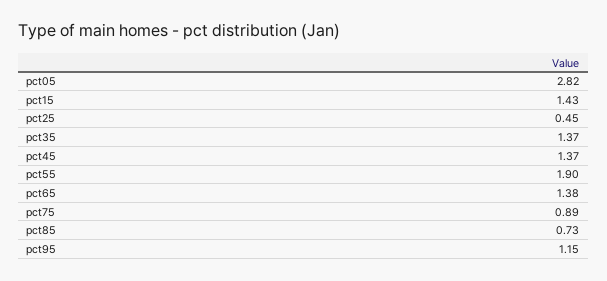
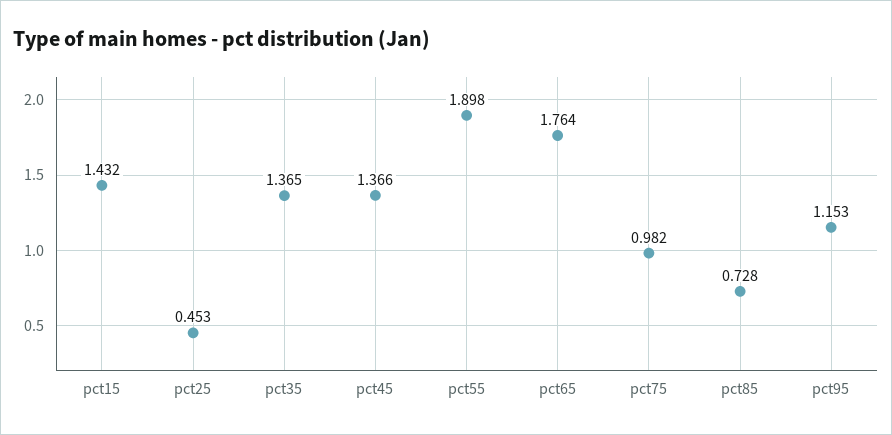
pct05: 2.82 -> none
pct65: 1.38 -> 1.764
pct75: 0.89 -> 0.982

